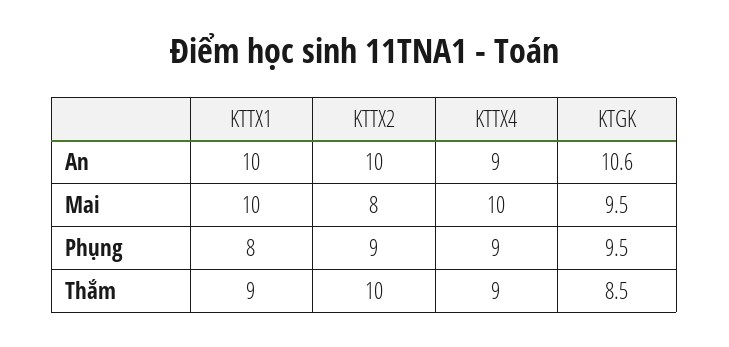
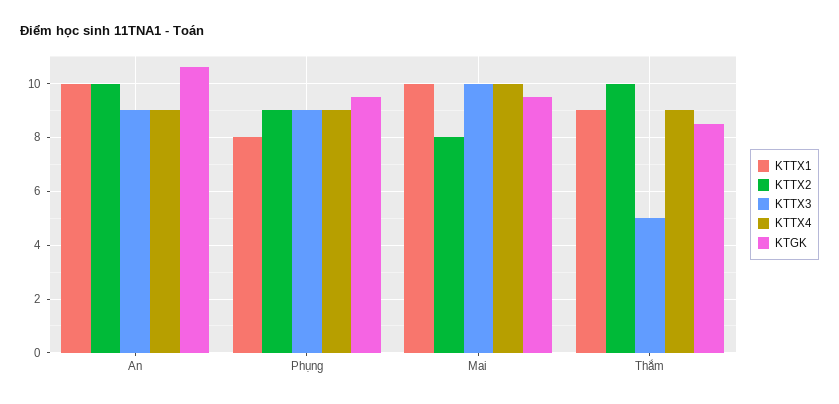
KTTX3, An: none -> 9
KTTX3, Phụng: none -> 9
KTTX3, Mai: none -> 10
KTTX3, Thắm: none -> 5

